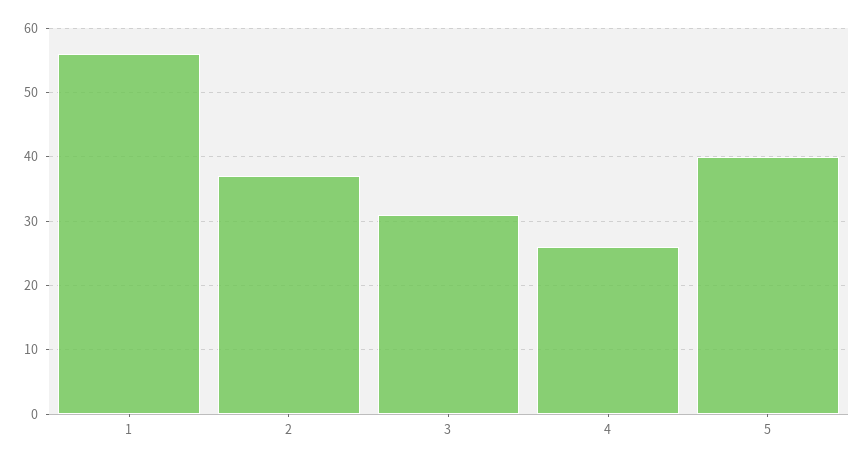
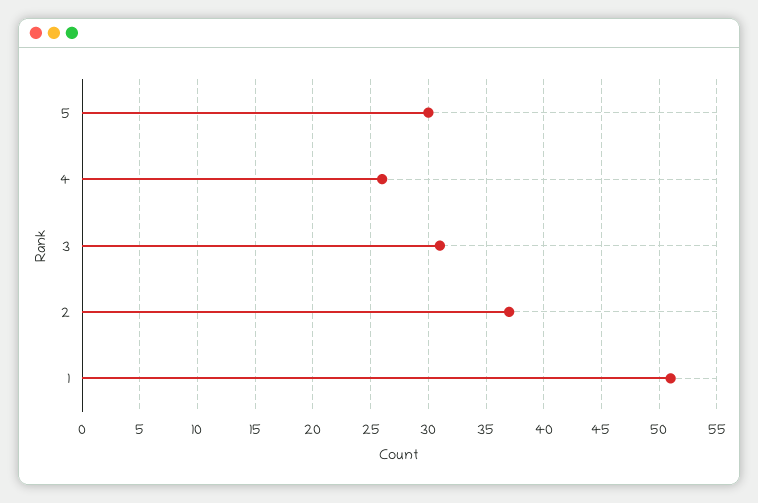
1: 56 -> 51
5: 40 -> 30

